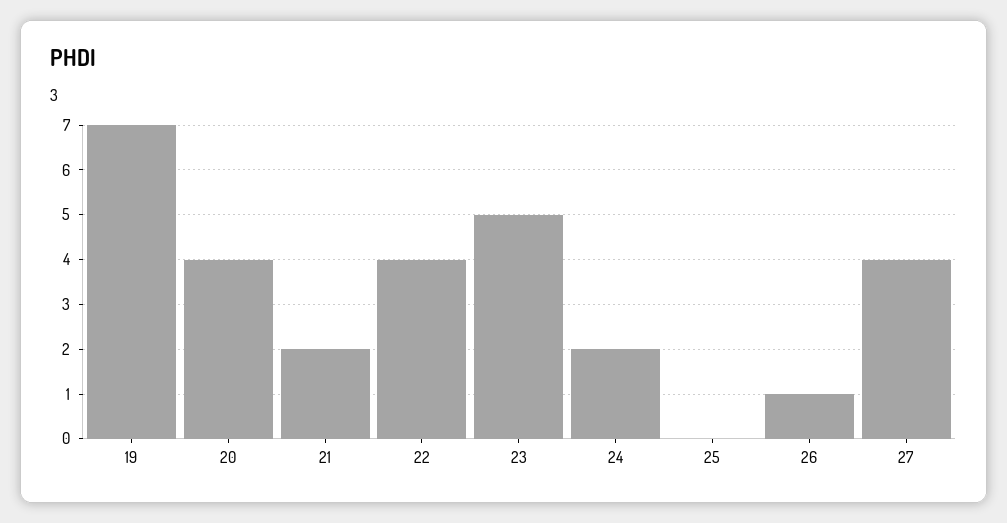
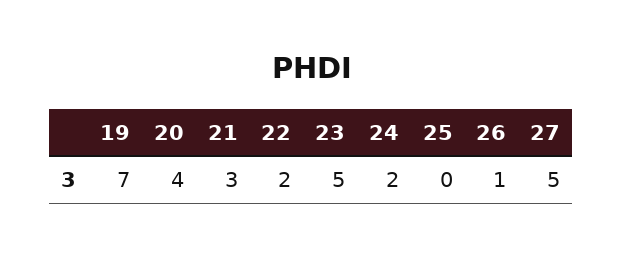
21: 2 -> 3
22: 4 -> 2
27: 4 -> 5

